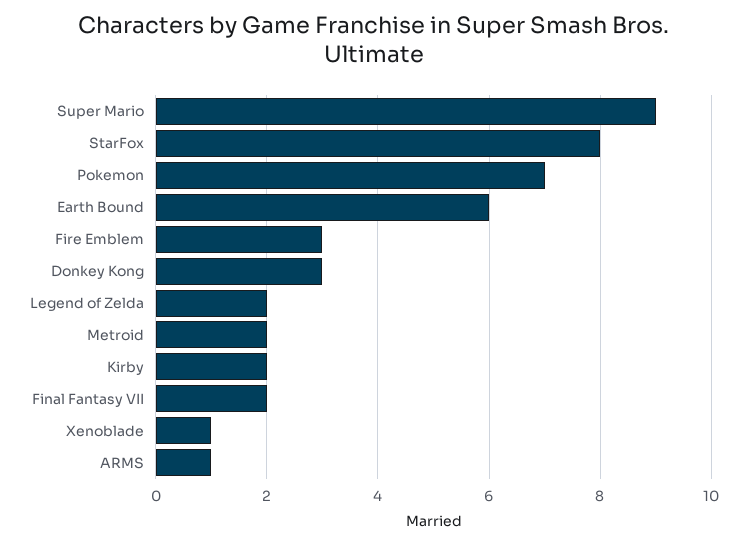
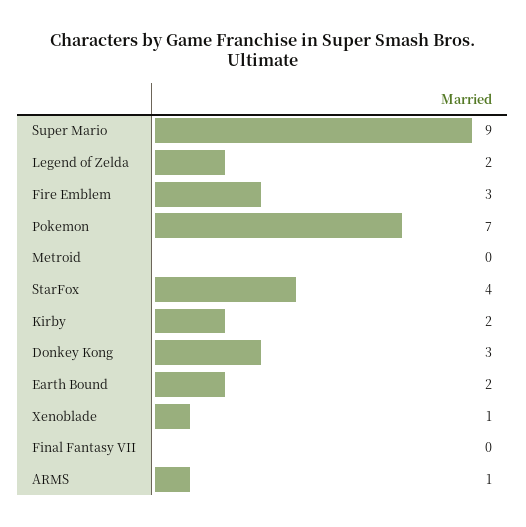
StarFox: 8 -> 4
Earth Bound: 6 -> 2
Metroid: 2 -> 0
Final Fantasy VII: 2 -> 0

